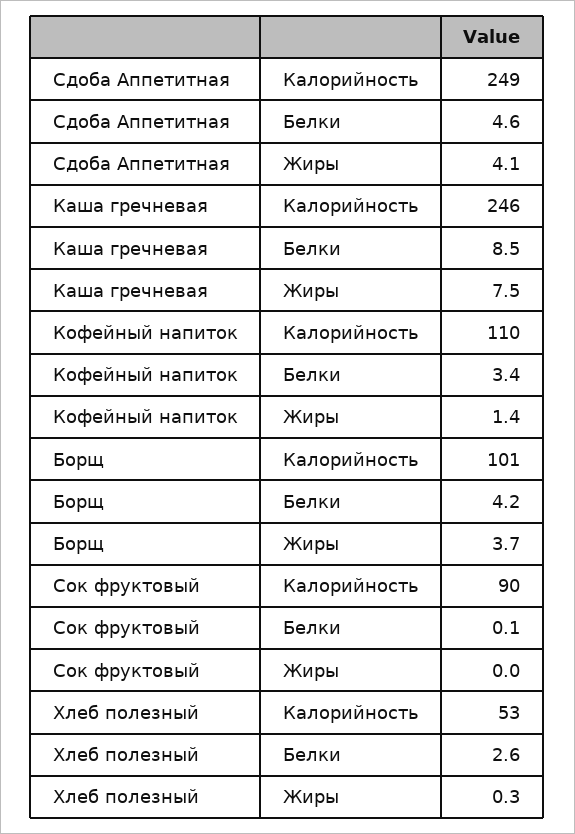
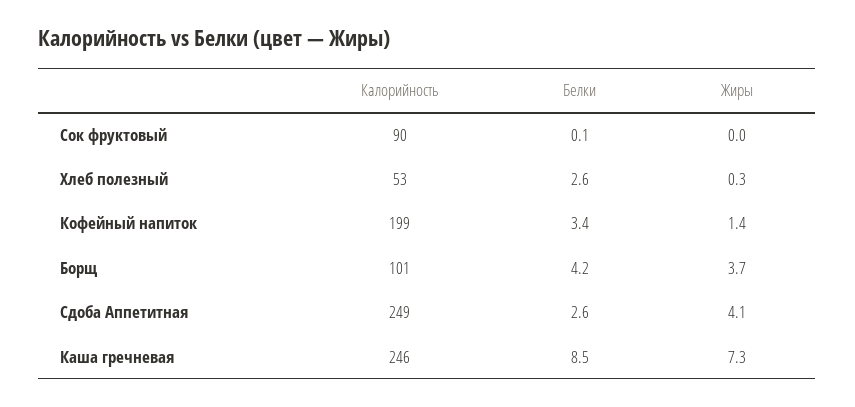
Сдоба Аппетитная, Белки: 4.6 -> 2.6
Каша гречневая, Жиры: 7.5 -> 7.3
Кофейный напиток, Калорийность: 110 -> 199

